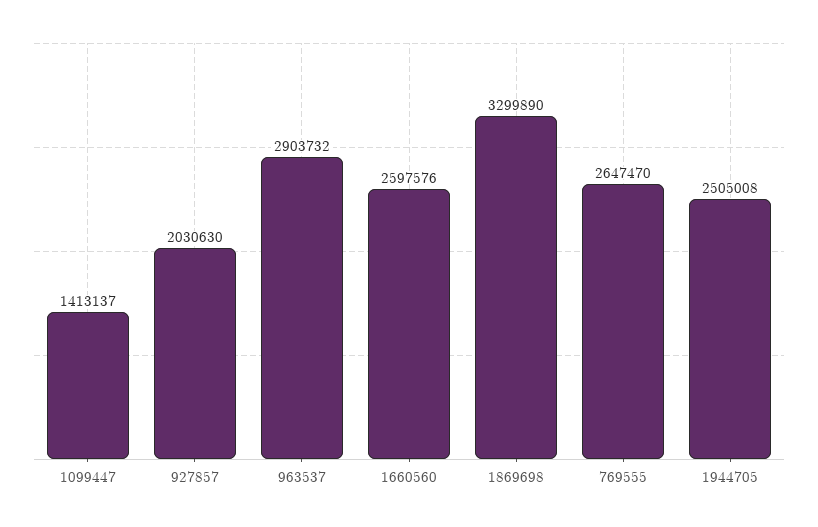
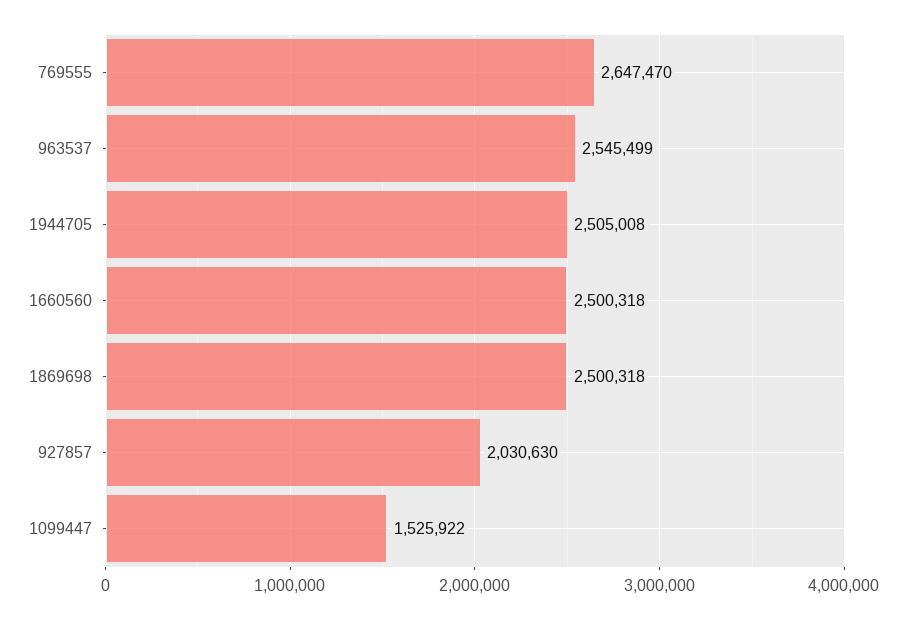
1099447: 1413137 -> 1525922
963537: 2903732 -> 2545499
1660560: 2597576 -> 2500318
1869698: 3299890 -> 2500318

